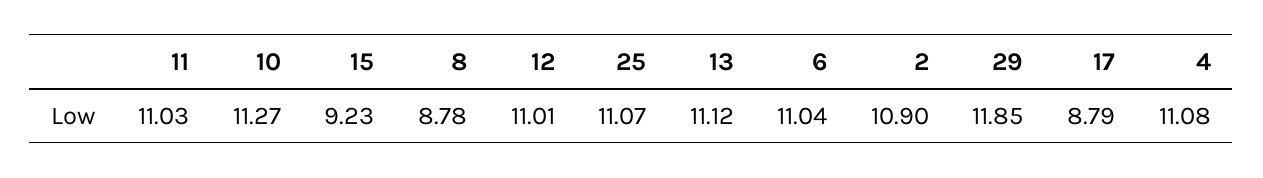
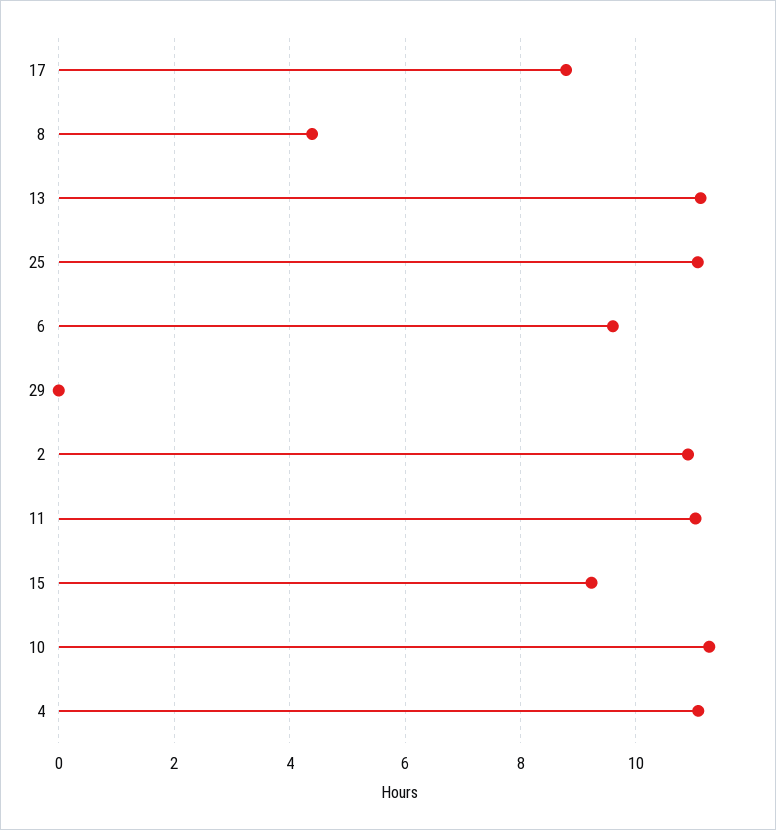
8: 8.78 -> 4.4
12: 11.01 -> none
6: 11.04 -> 9.6
29: 11.85 -> 0

